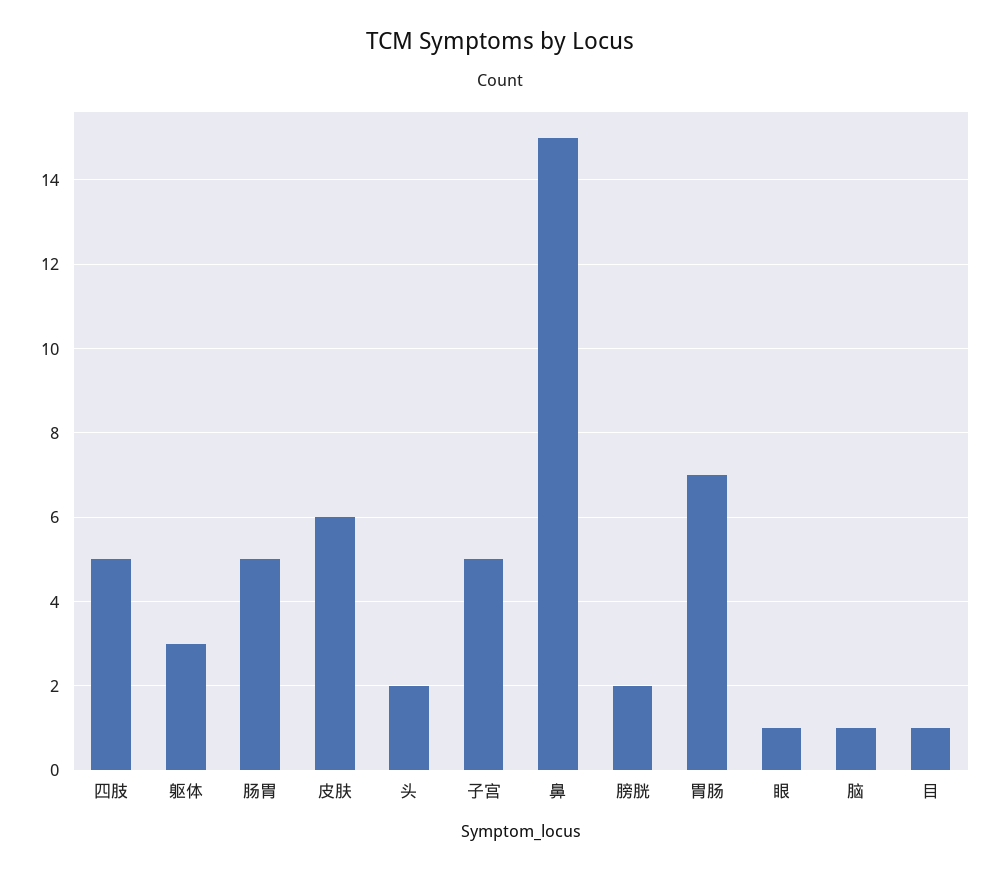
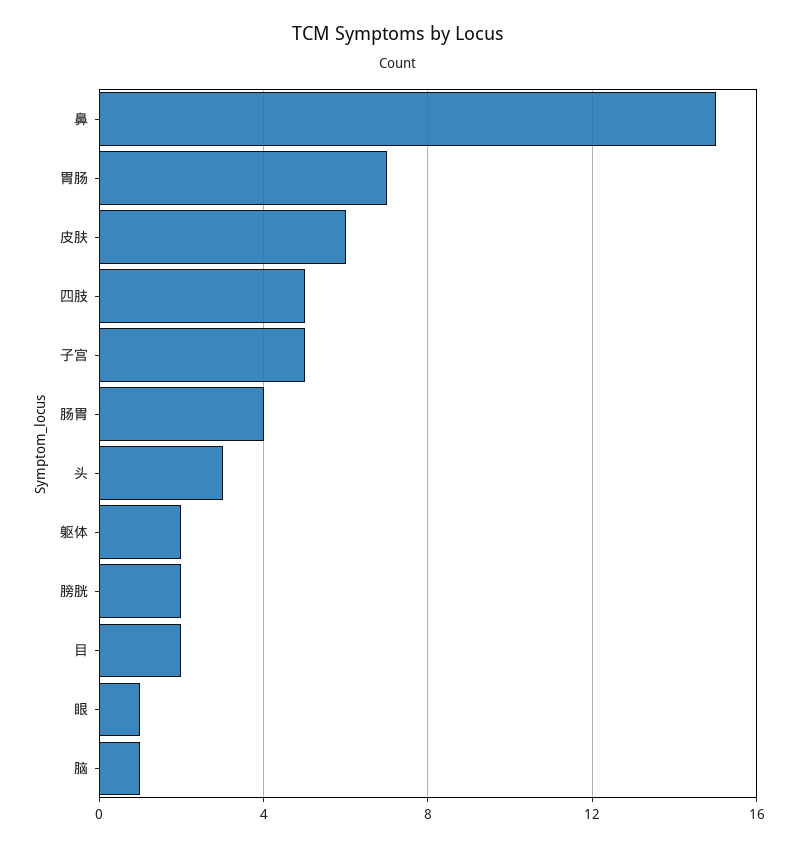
躯体: 3 -> 2
肠胃: 5 -> 4
头: 2 -> 3
目: 1 -> 2

